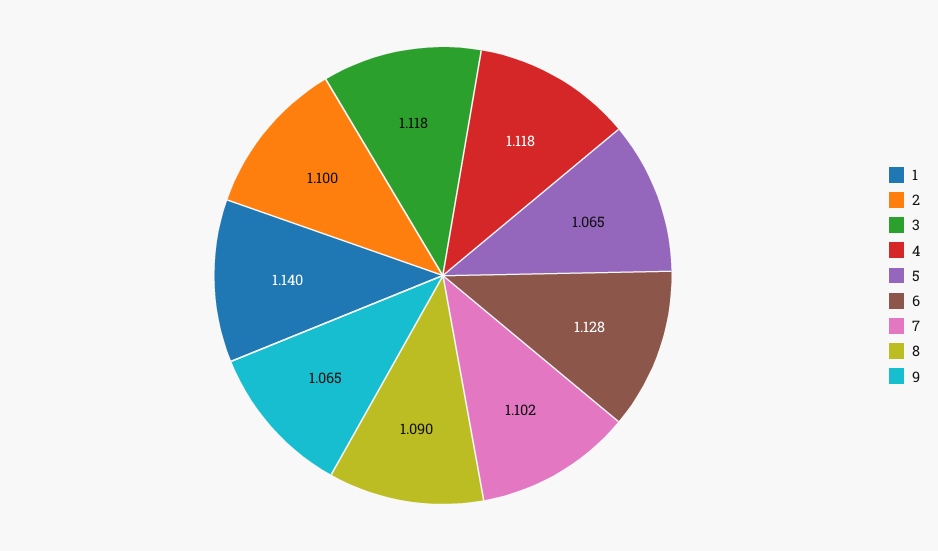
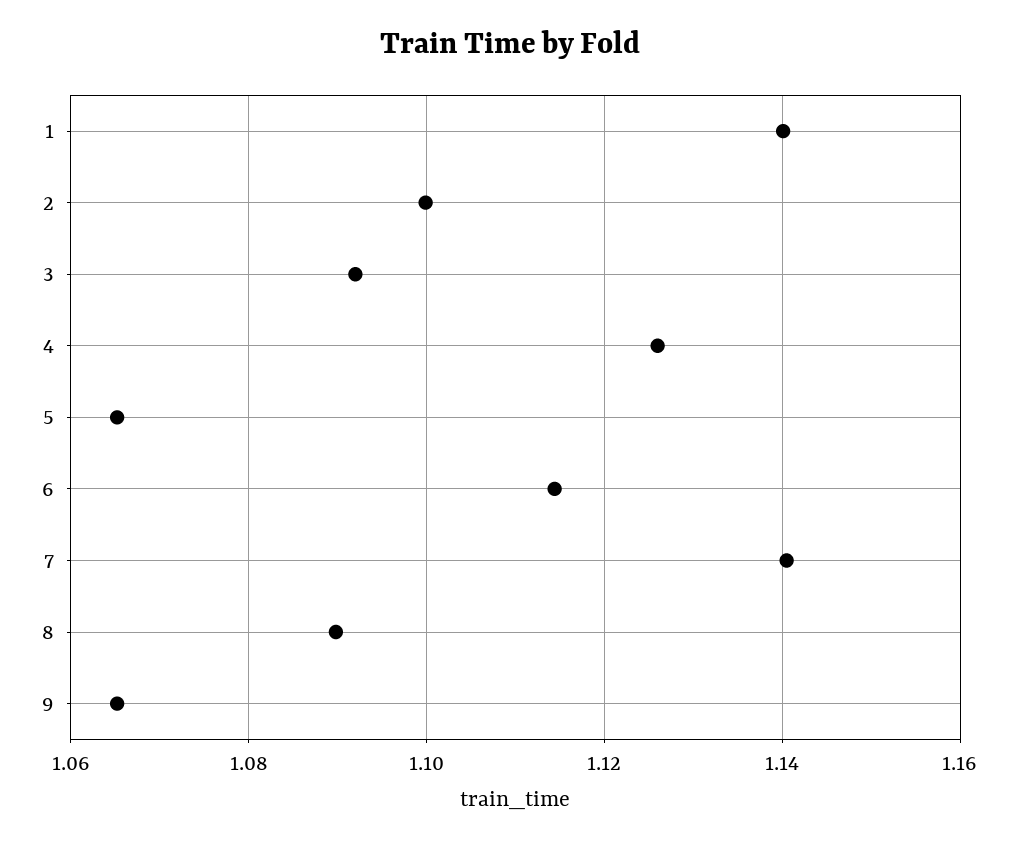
3: 1.118 -> 1.092
4: 1.118 -> 1.126
6: 1.128 -> 1.114
7: 1.102 -> 1.14

